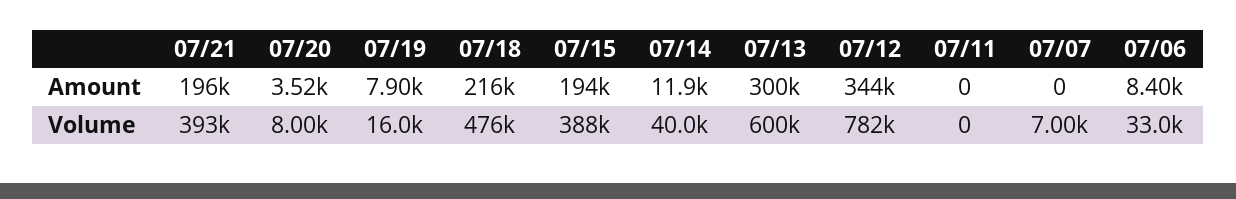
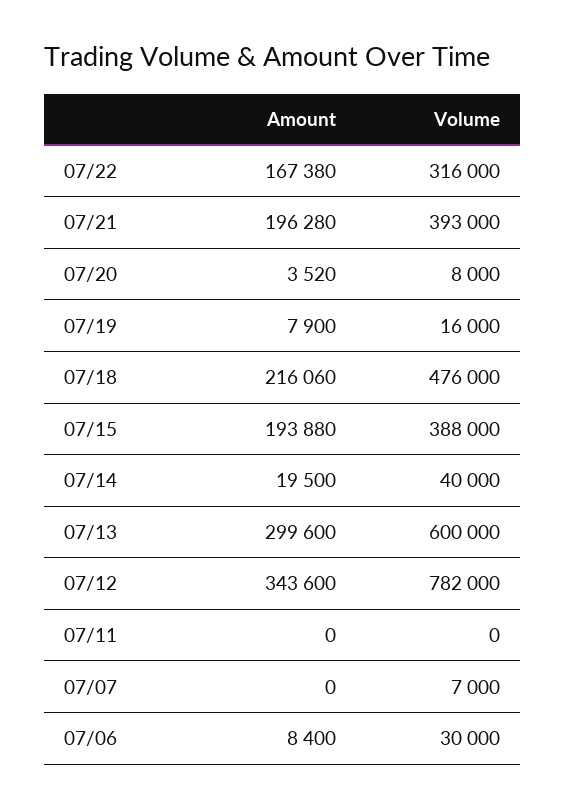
07/14, Amount: 11900 -> 19500
07/06, Volume: 33000 -> 30000
07/22, Amount: none -> 167380
07/22, Volume: none -> 316000

